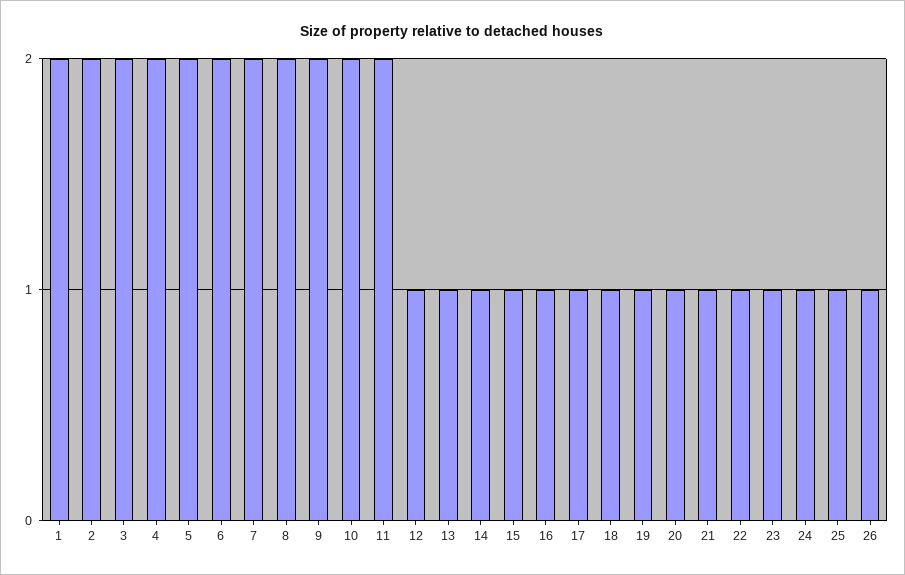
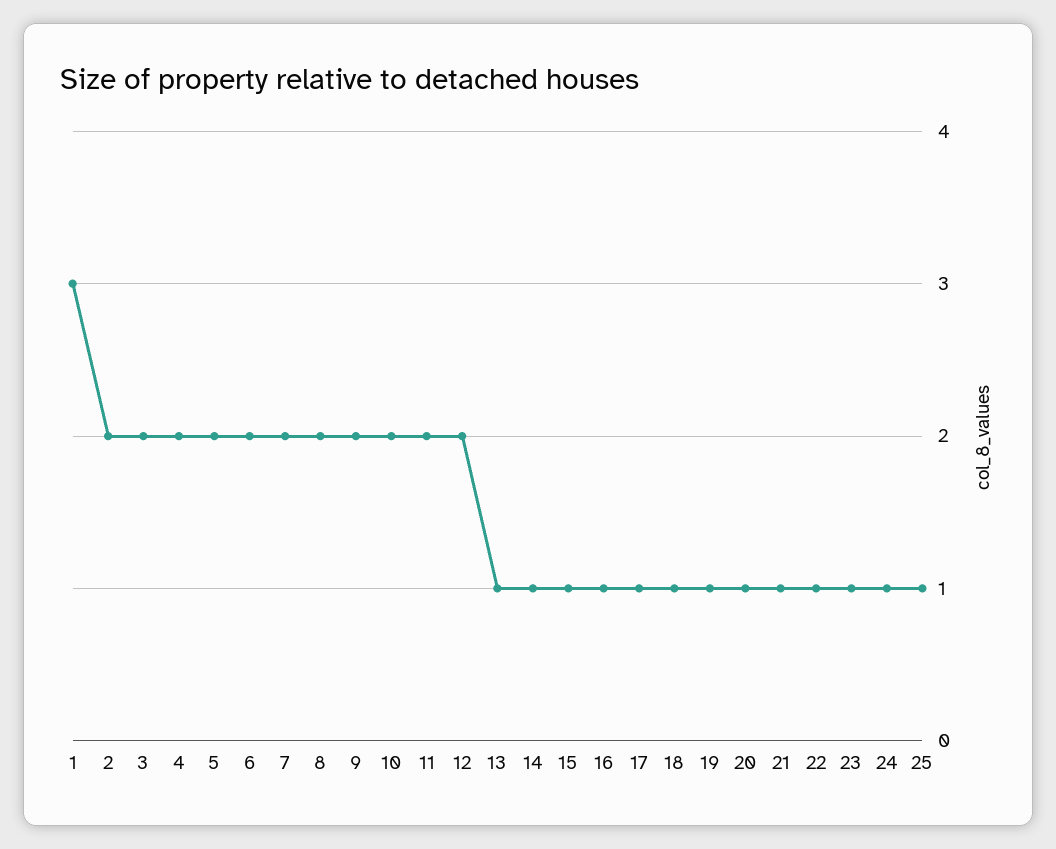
1: 2 -> 3
12: 1 -> 2
26: 1 -> none

